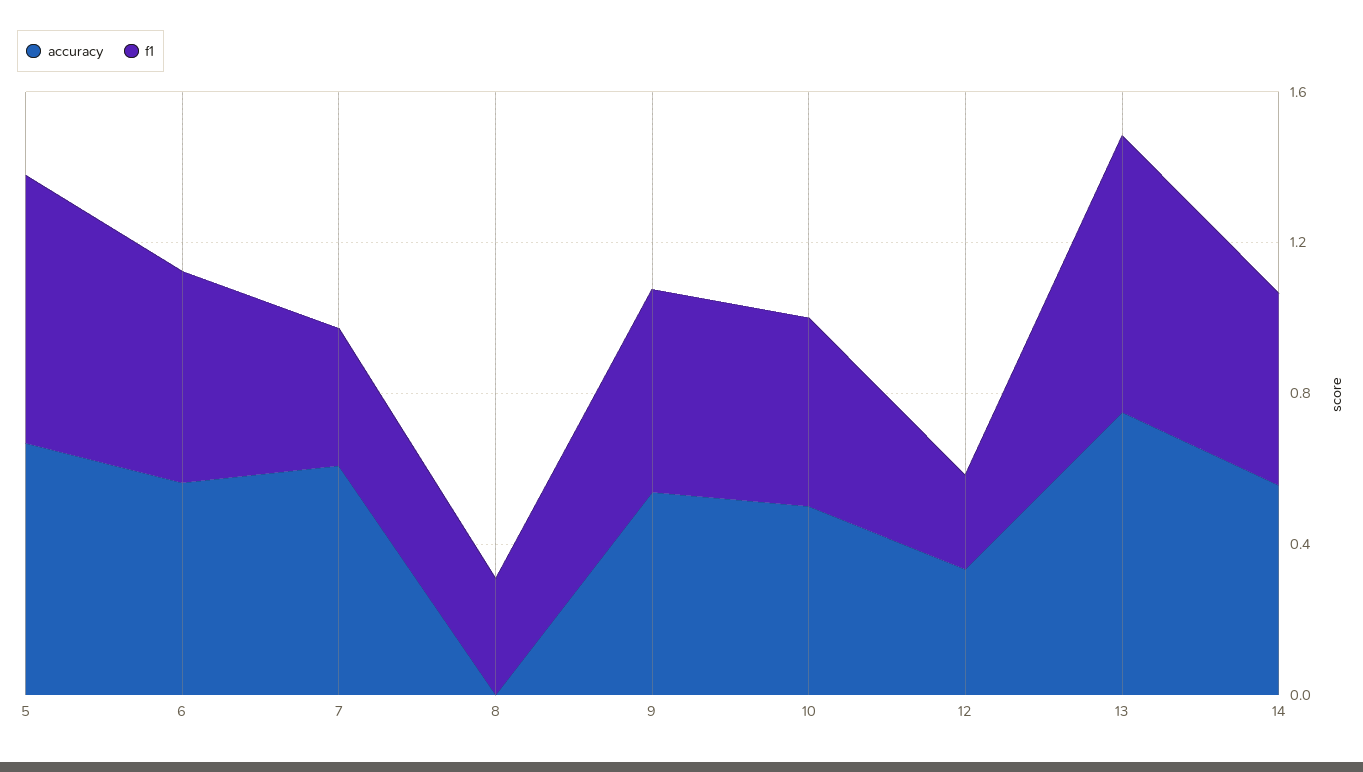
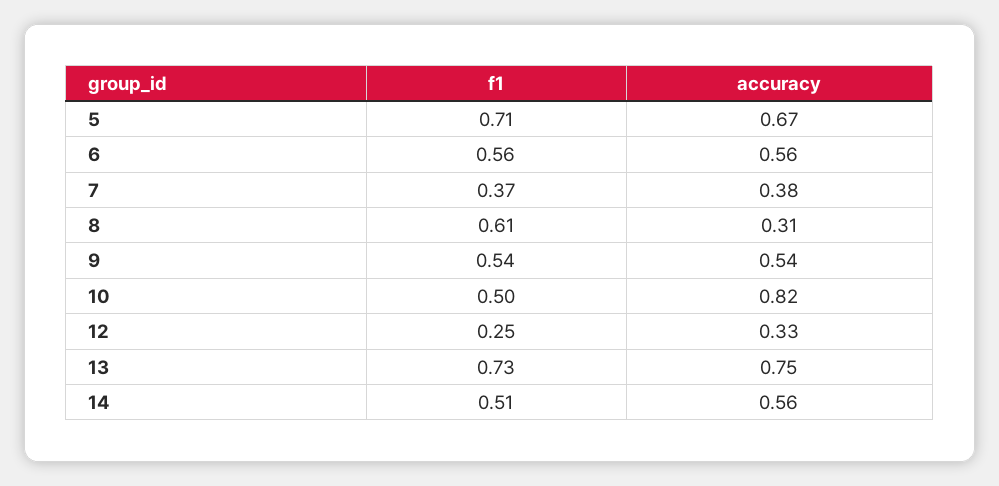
accuracy, 7: 0.6 -> 0.38
accuracy, 8: 0 -> 0.31
f1, 8: 0.3 -> 0.61
accuracy, 10: 0.5 -> 0.82

